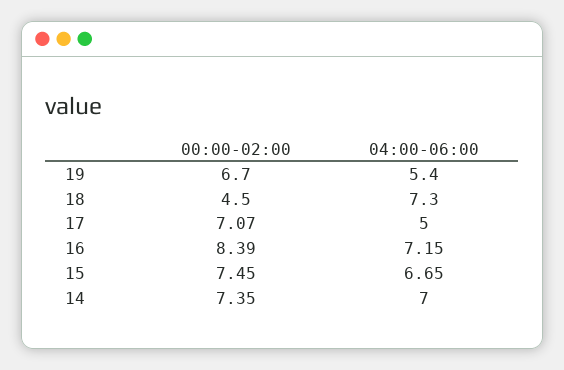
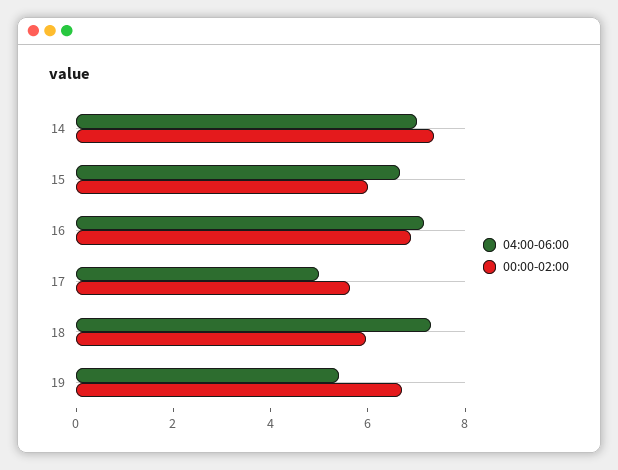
00:00-02:00, 18: 4.5 -> 6
00:00-02:00, 17: 7.07 -> 5.5
00:00-02:00, 16: 8.39 -> 7
00:00-02:00, 15: 7.45 -> 6

